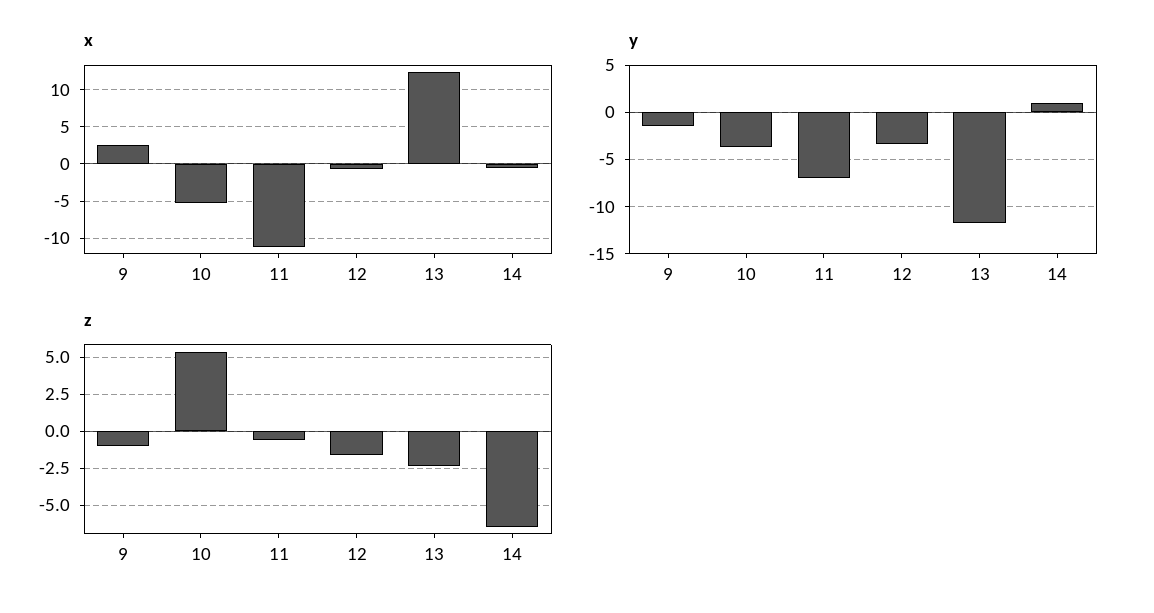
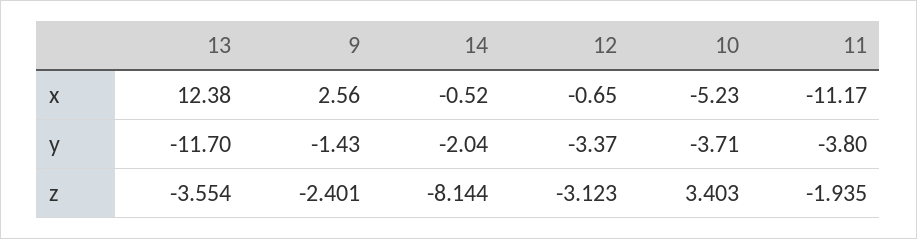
y, 11: -7 -> -3.8
y, 14: 1 -> -2.04
z, 9: -1 -> -2.401
z, 10: 5.5 -> 3.403
z, 11: -0.5 -> -1.935
z, 12: -1.5 -> -3.123
z, 13: -2.5 -> -3.554
z, 14: -6.5 -> -8.144

